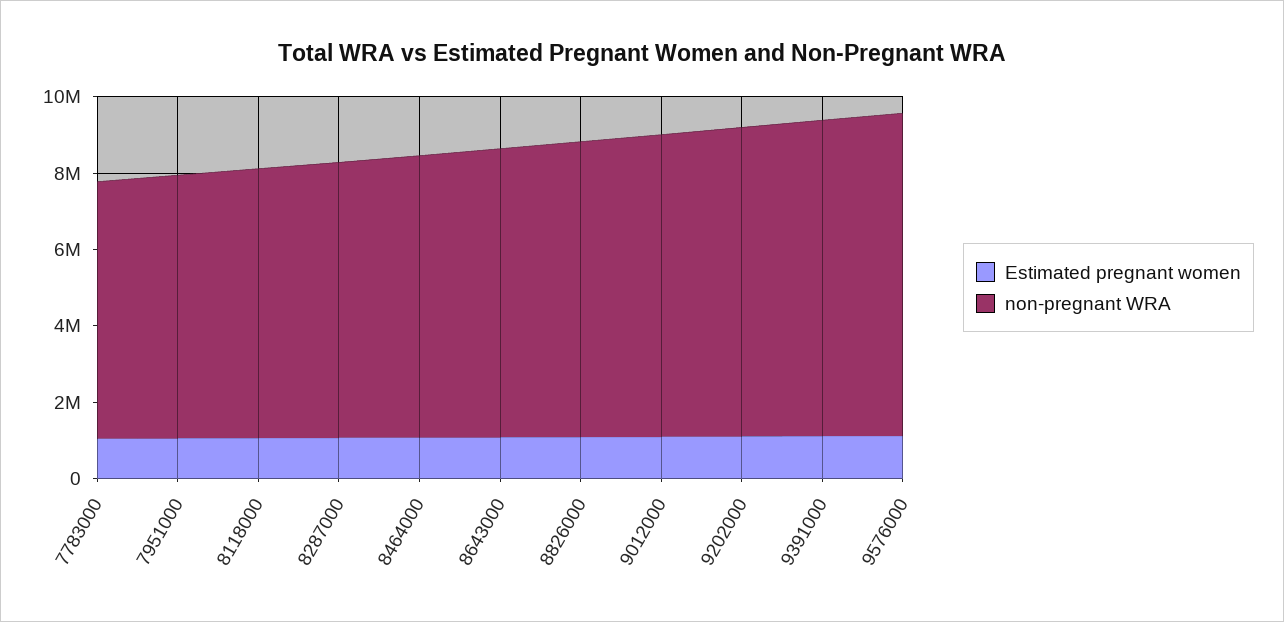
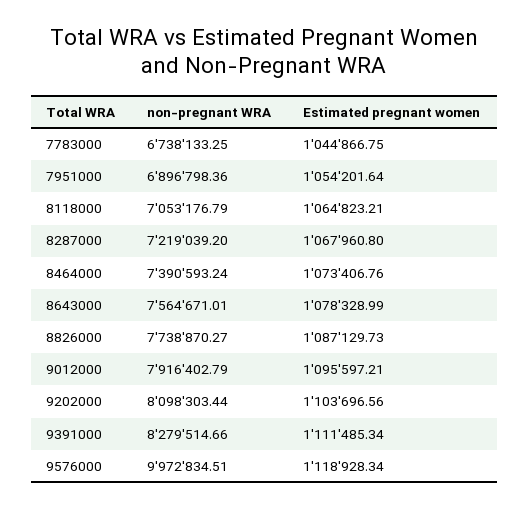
non-pregnant WRA, 9576000: 8500000 -> 9972834.51

